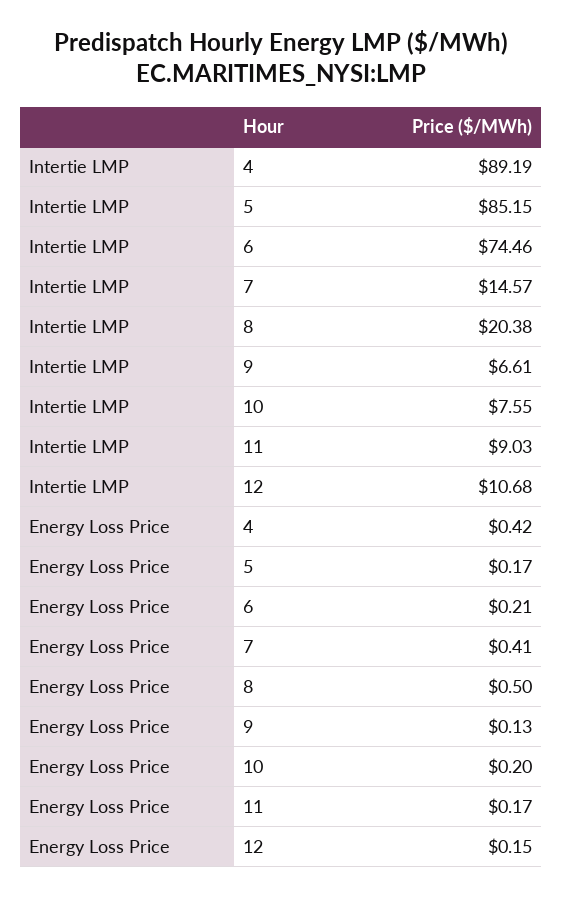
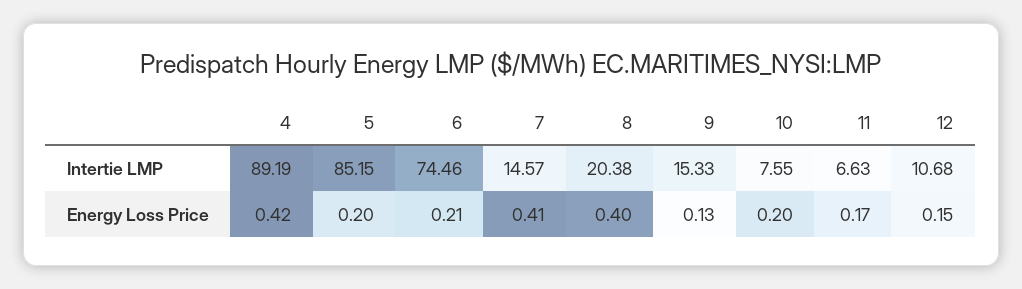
Intertie LMP, 9: 6.61 -> 15.33
Intertie LMP, 11: 9.03 -> 6.63
Energy Loss Price, 5: 0.17 -> 0.2
Energy Loss Price, 8: 0.5 -> 0.4

